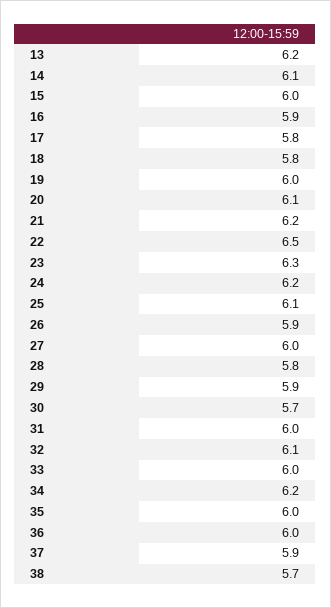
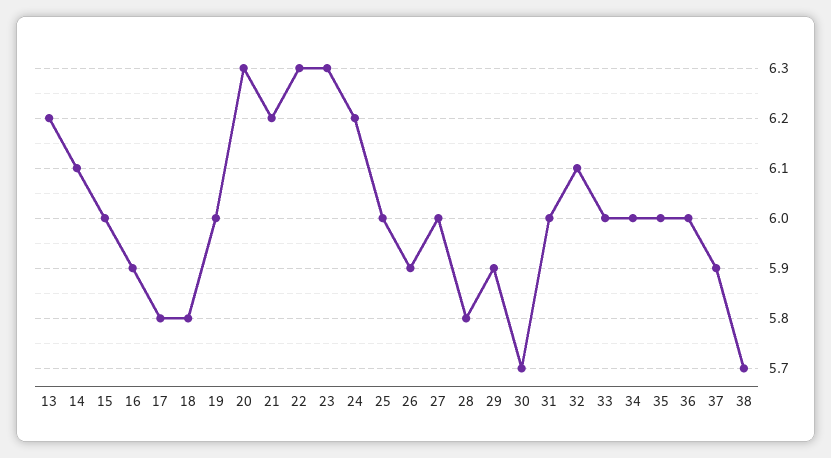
20: 6.1 -> 6.3
22: 6.5 -> 6.3
25: 6.1 -> 6
34: 6.2 -> 6

